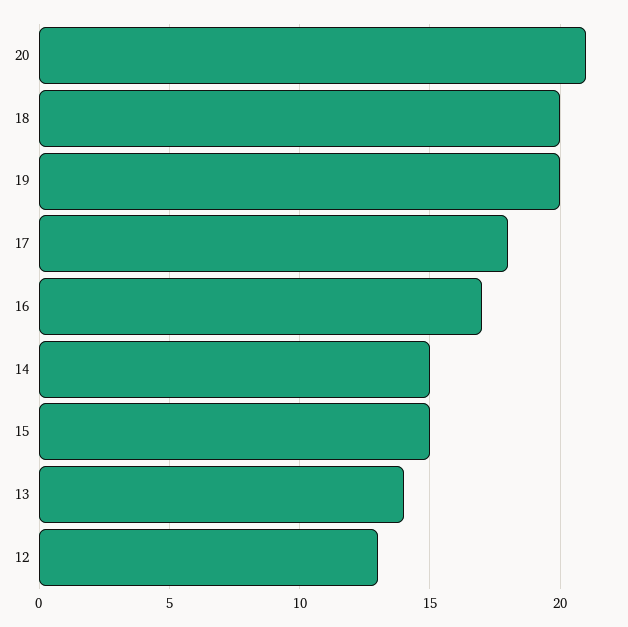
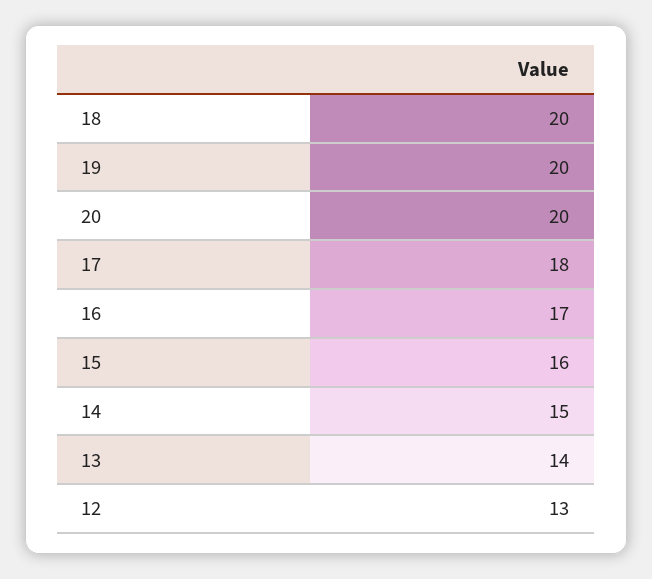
20: 21 -> 20
15: 15 -> 16

